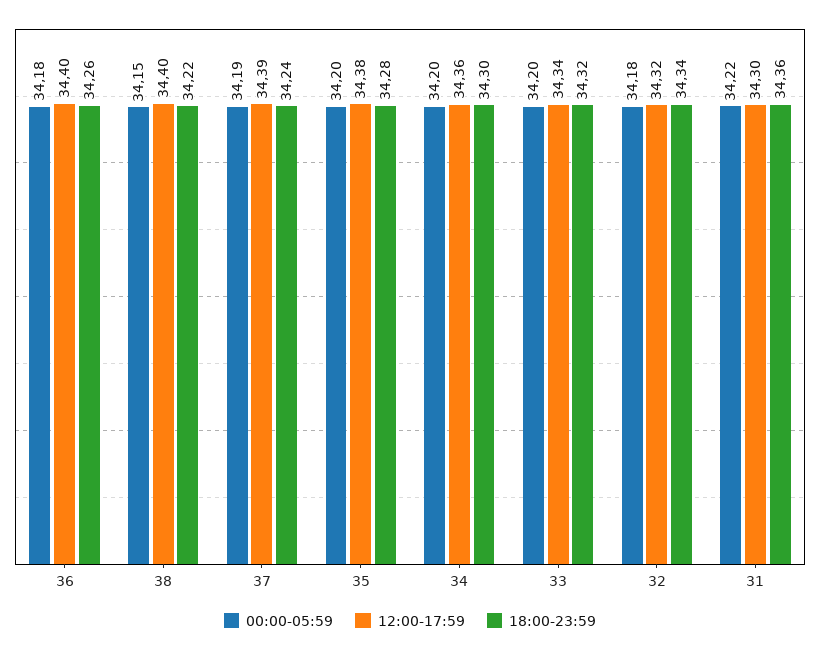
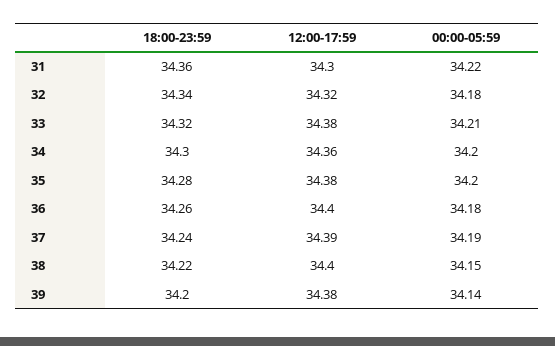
00:00-05:59, 33: 34.2 -> 34.21
12:00-17:59, 33: 34.34 -> 34.38
18:00-23:59, 39: none -> 34.2
12:00-17:59, 39: none -> 34.38
00:00-05:59, 39: none -> 34.14

